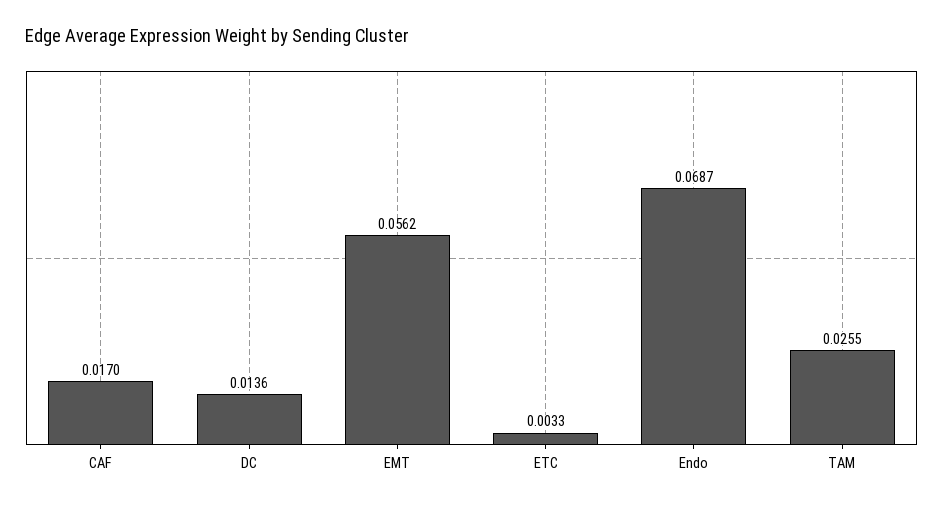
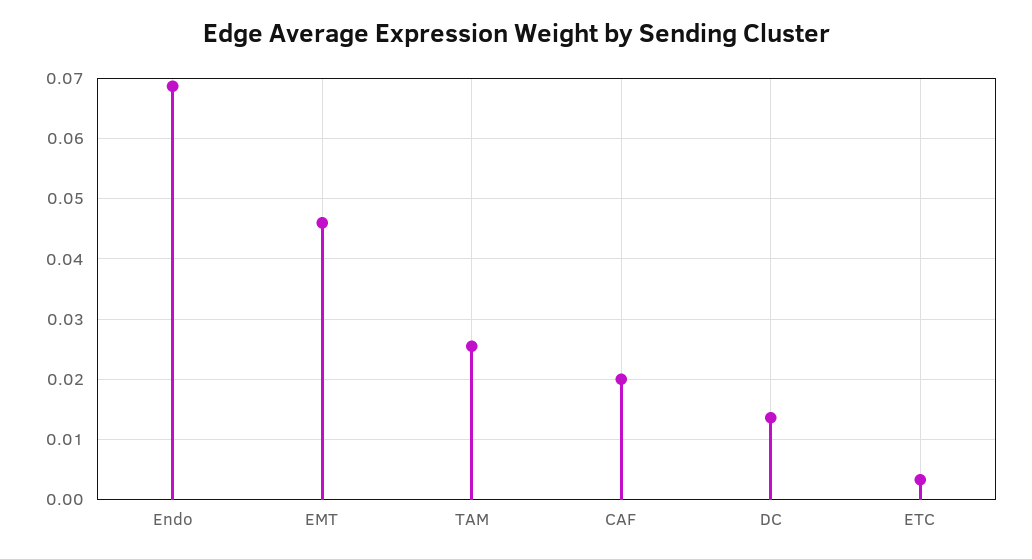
CAF: 0.017 -> 0.02
EMT: 0.0562 -> 0.046

